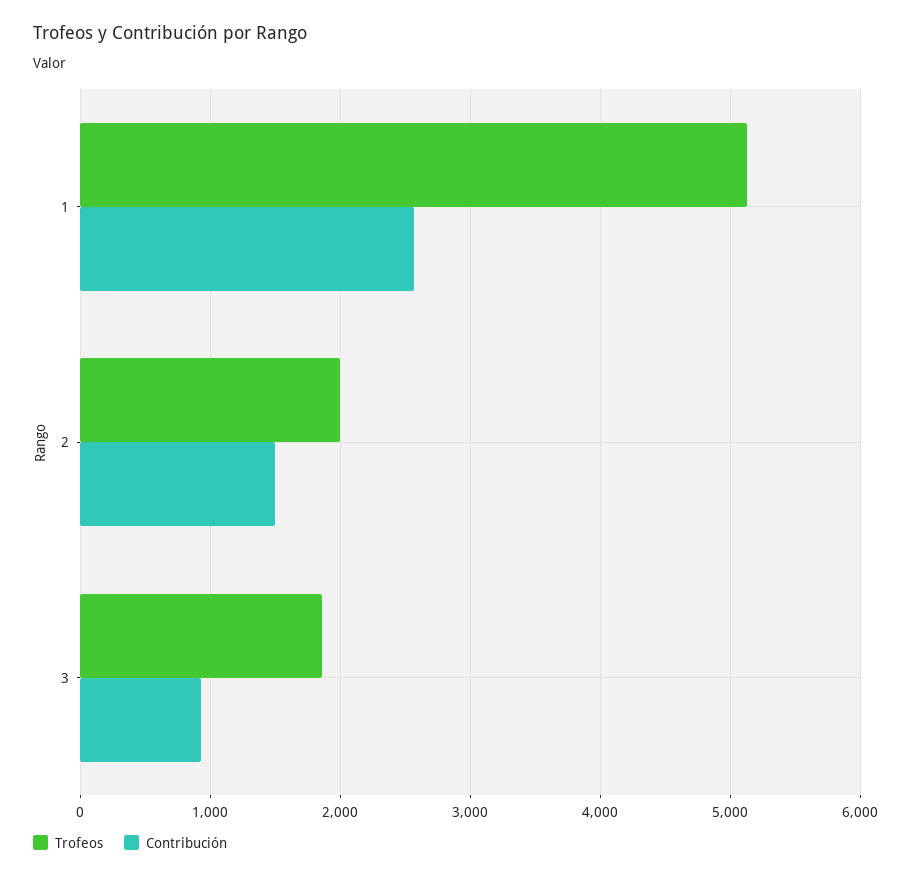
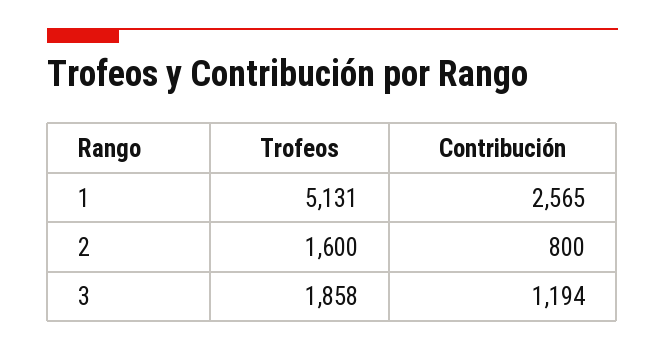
Trofeos, 2: 2000 -> 1600
Contribución, 2: 1500 -> 800
Contribución, 3: 900 -> 1194

